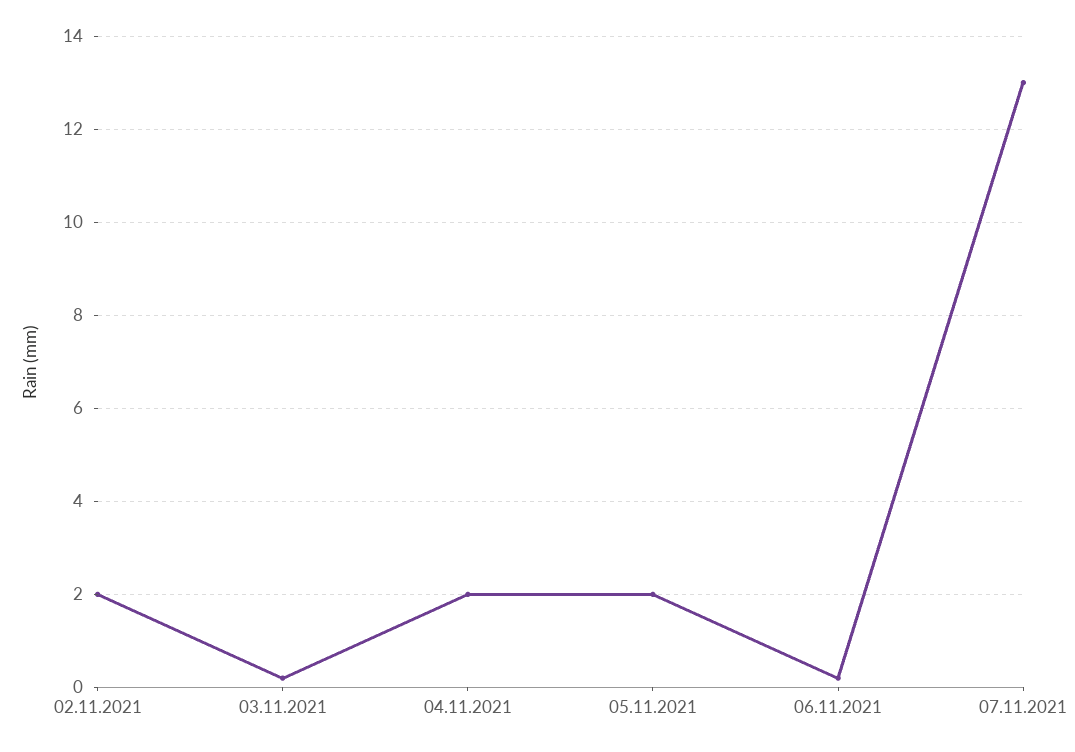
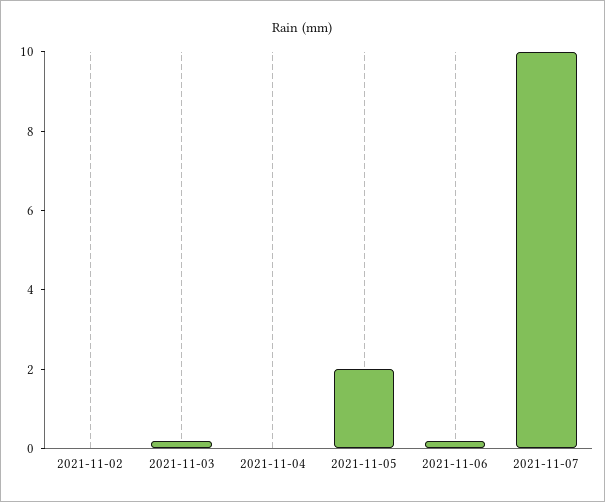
02.11.2021: 2 -> 0
04.11.2021: 2 -> 0
07.11.2021: 13 -> 10

